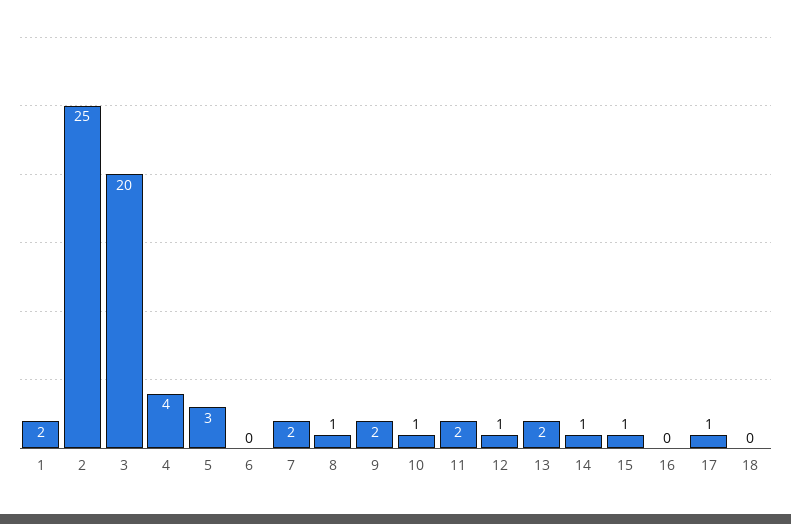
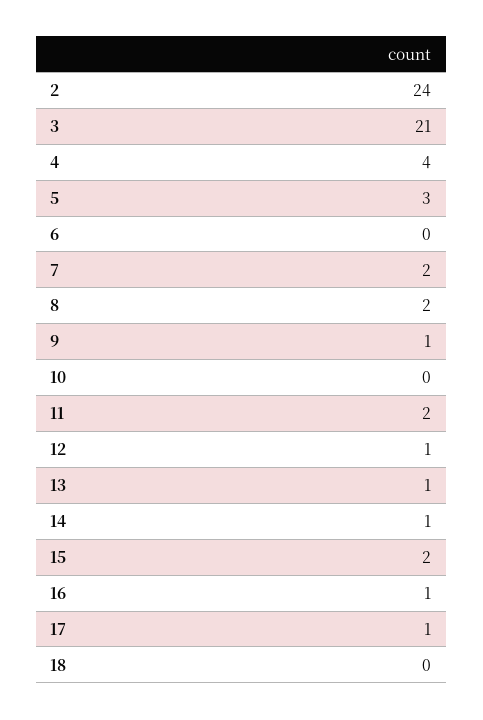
1: 2 -> none
2: 25 -> 24
3: 20 -> 21
8: 1 -> 2
9: 2 -> 1
10: 1 -> 0
13: 2 -> 1
15: 1 -> 2
16: 0 -> 1

